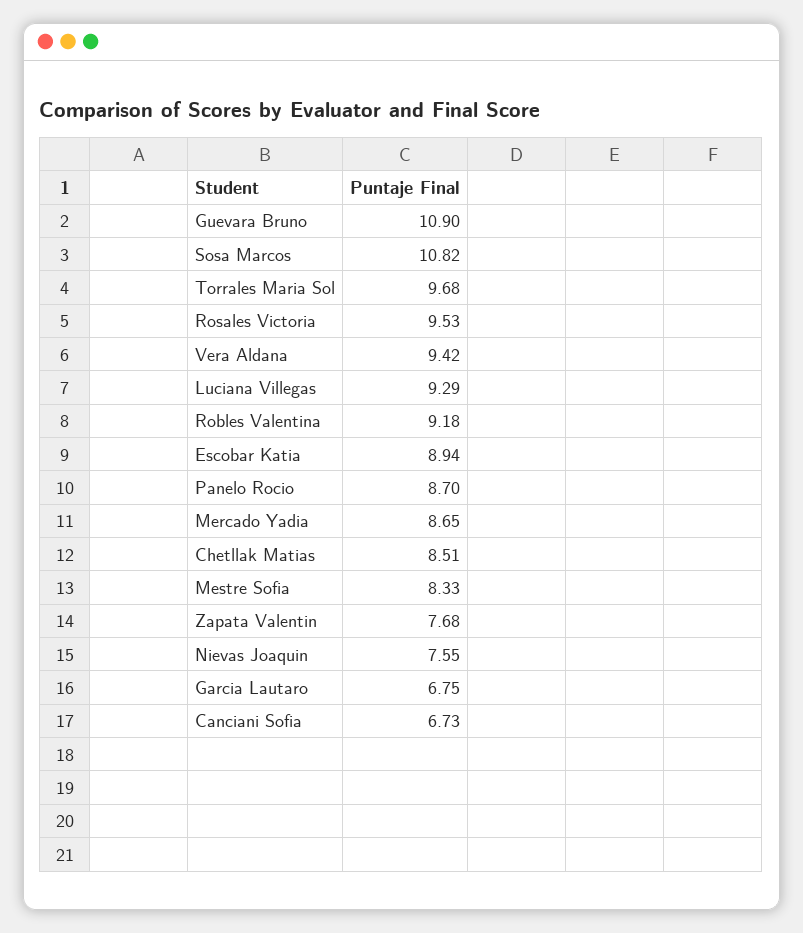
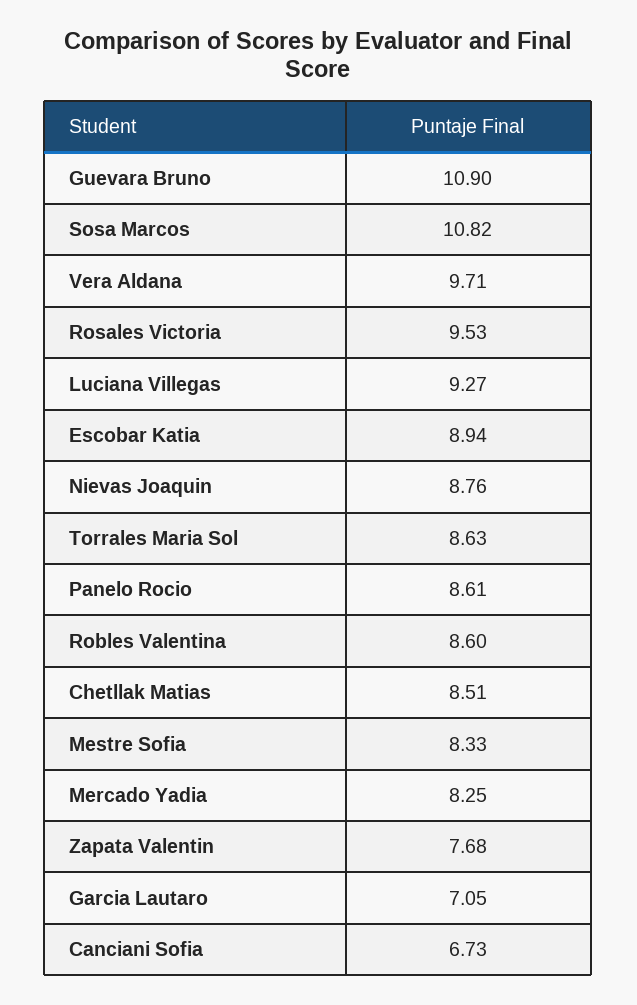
Torrales Maria Sol: 9.68 -> 8.63
Vera Aldana: 9.42 -> 9.71
Luciana Villegas: 9.29 -> 9.27
Robles Valentina: 9.18 -> 8.6
Panelo Rocio: 8.7 -> 8.61
Mercado Yadia: 8.65 -> 8.25
Nievas Joaquin: 7.55 -> 8.76
Garcia Lautaro: 6.75 -> 7.05

